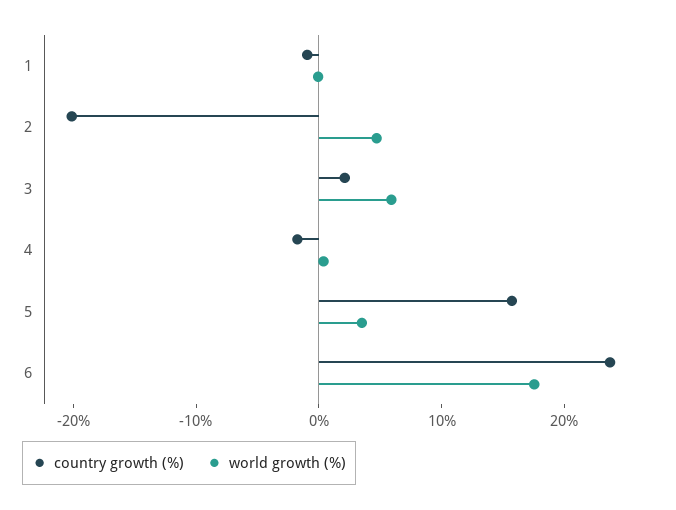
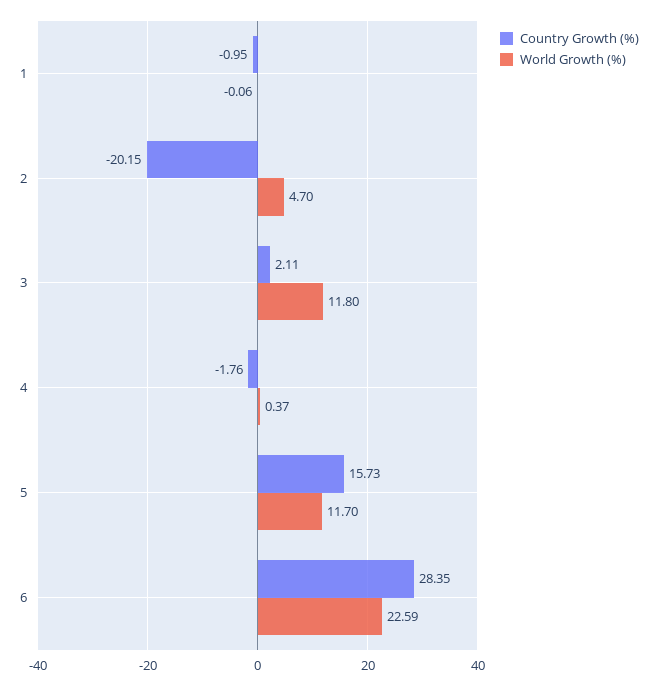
world growth (%), 3: 6 -> 11.8
world growth (%), 5: 4 -> 11.7
country growth (%), 6: 24 -> 28.35
world growth (%), 6: 18 -> 22.59

